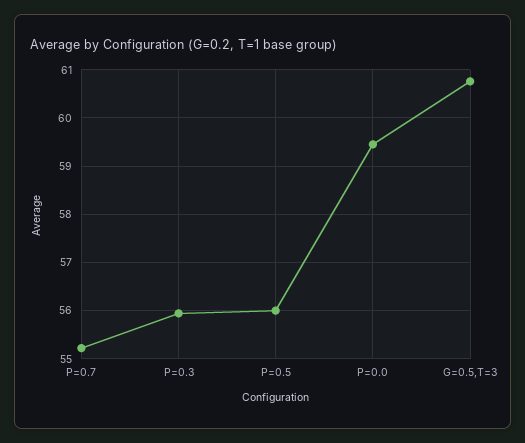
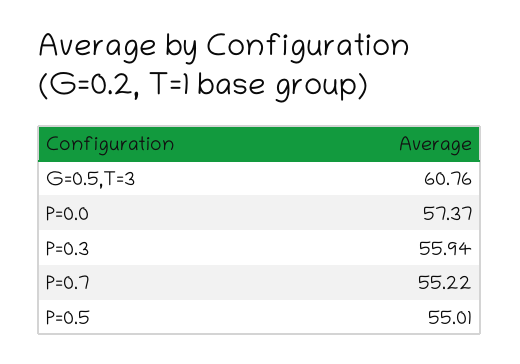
P=0.5: 56 -> 55.01
P=0.0: 59.4 -> 57.37

